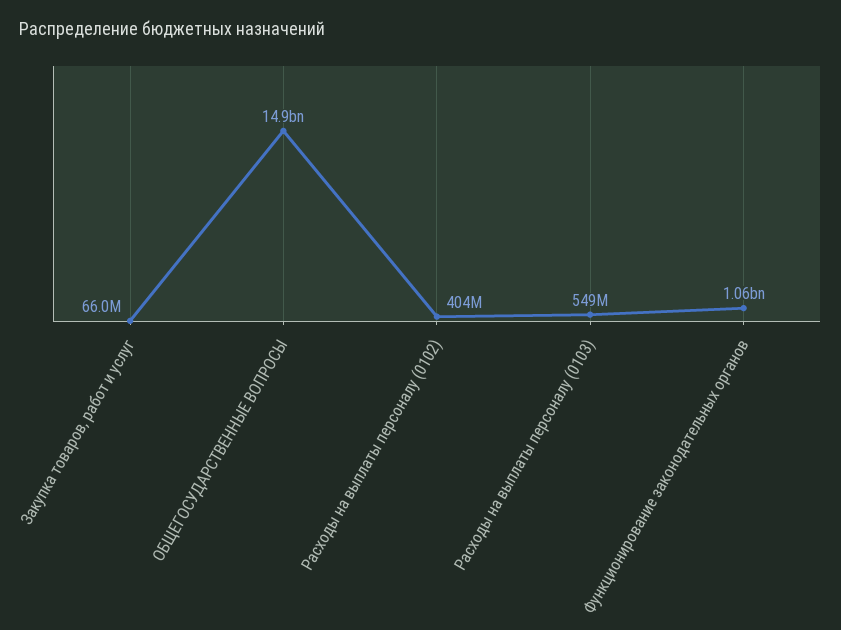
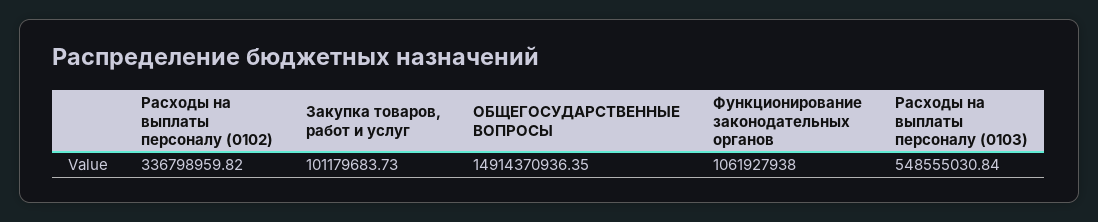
Закупка товаров, работ и услуг: 66000000 -> 101179683.73
Расходы на выплаты персоналу (0102): 404000000 -> 336798959.82

